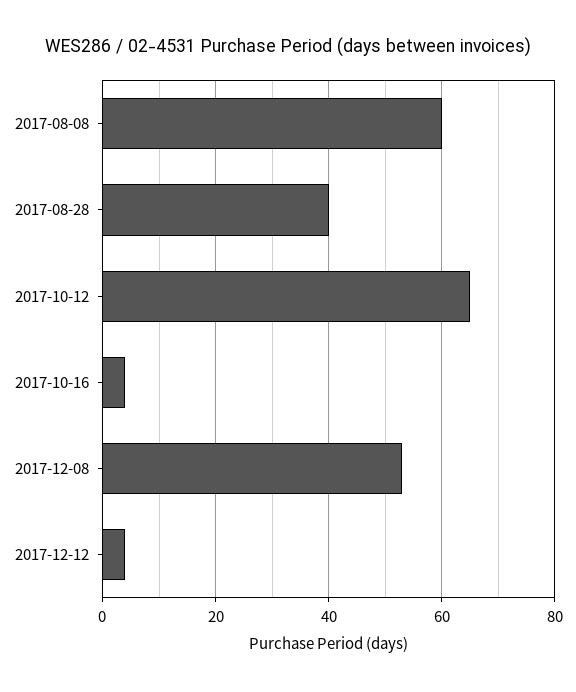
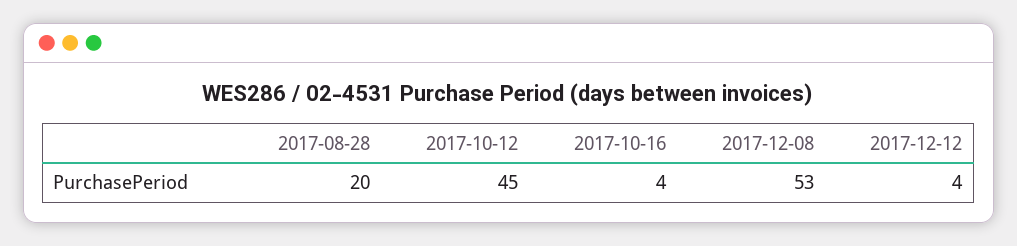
2017-08-08: 60 -> none
2017-08-28: 40 -> 20
2017-10-12: 65 -> 45

